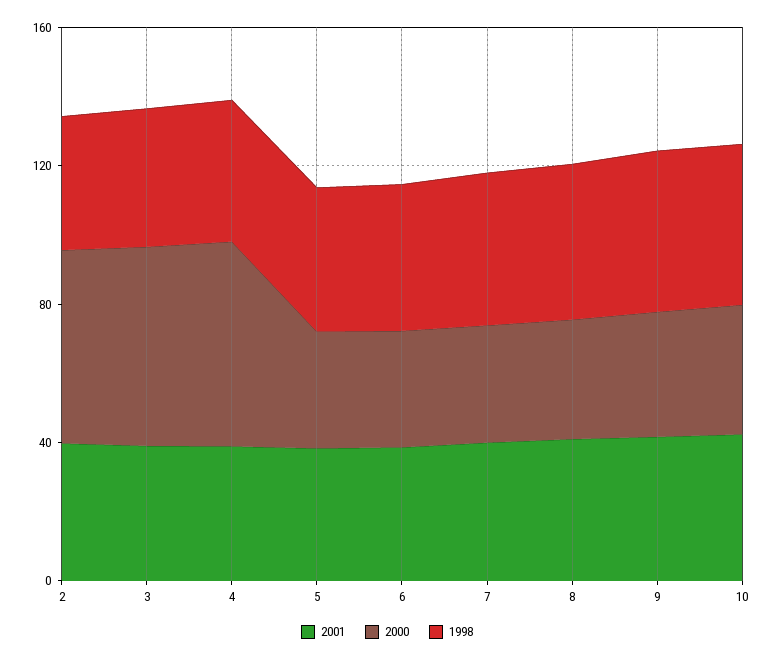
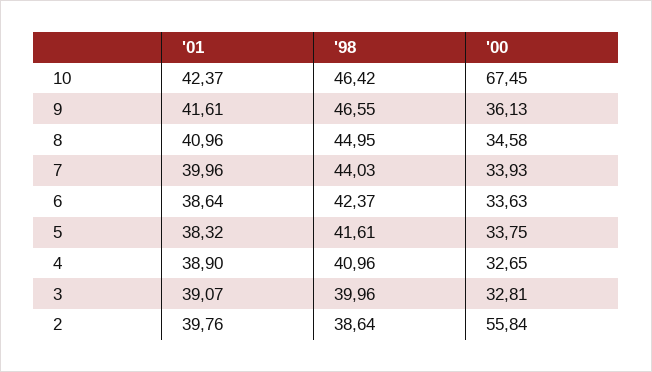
2000, 3: 60 -> 32.81
2000, 4: 60 -> 32.65
2000, 10: 40 -> 67.45

